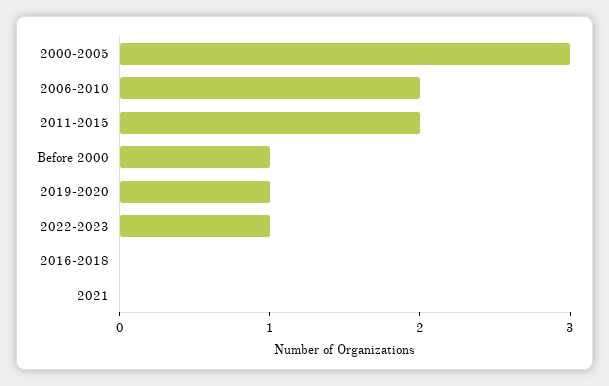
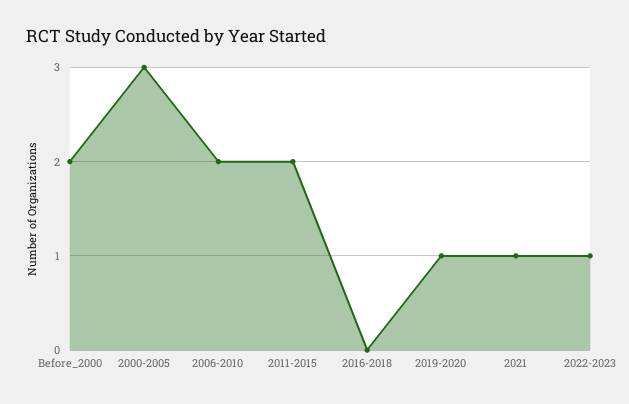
Before 2000: 1 -> 2
2021: 0 -> 1

